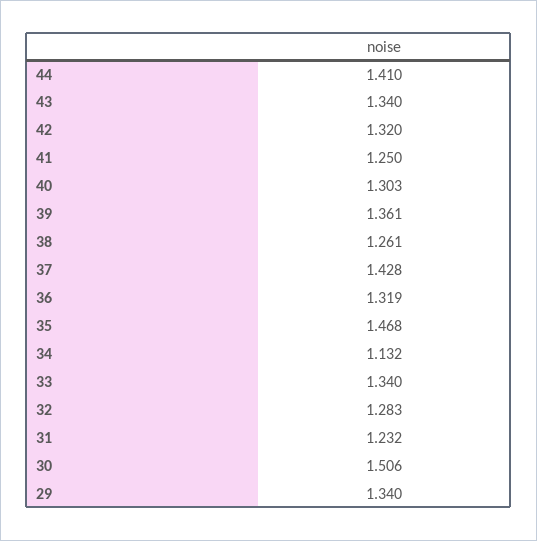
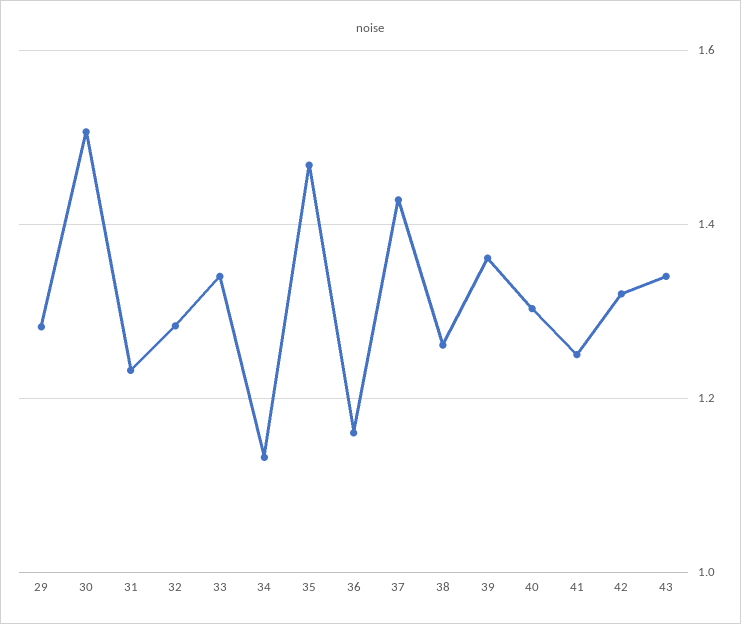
44: 1.41 -> none
36: 1.319 -> 1.16
29: 1.34 -> 1.28

